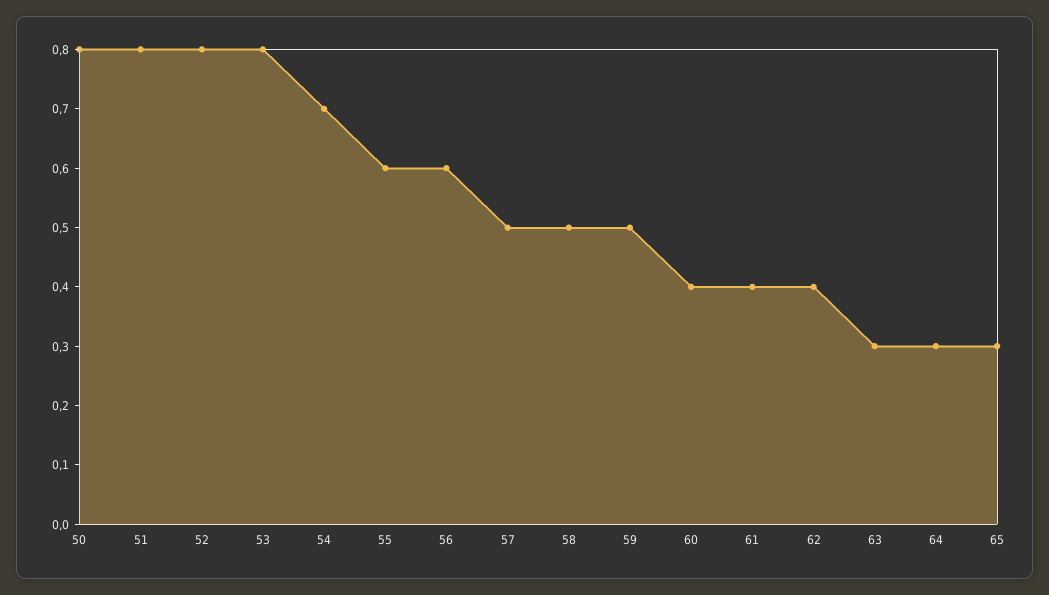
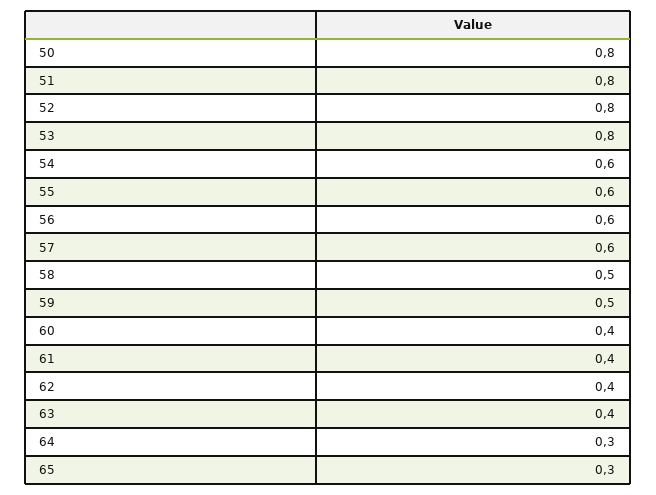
54: 0.7 -> 0.6
57: 0.5 -> 0.6
63: 0.3 -> 0.4

